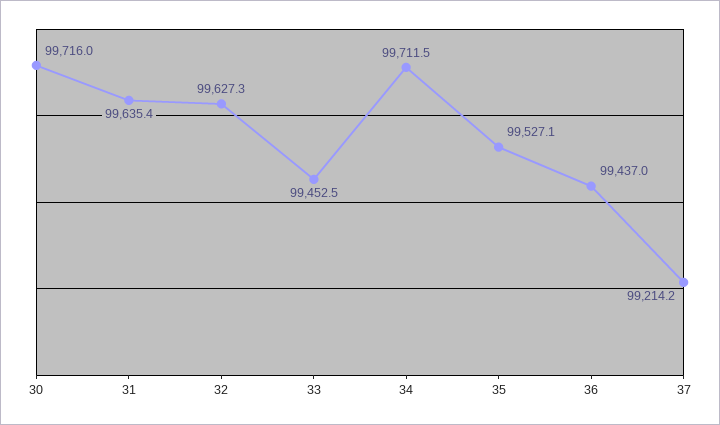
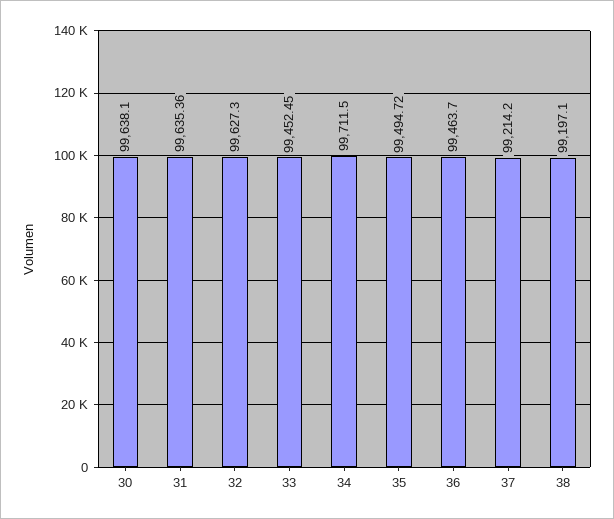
30: 99716 -> 99638.1
35: 99527.1 -> 99494.72
36: 99437 -> 99463.7
38: none -> 99197.1

